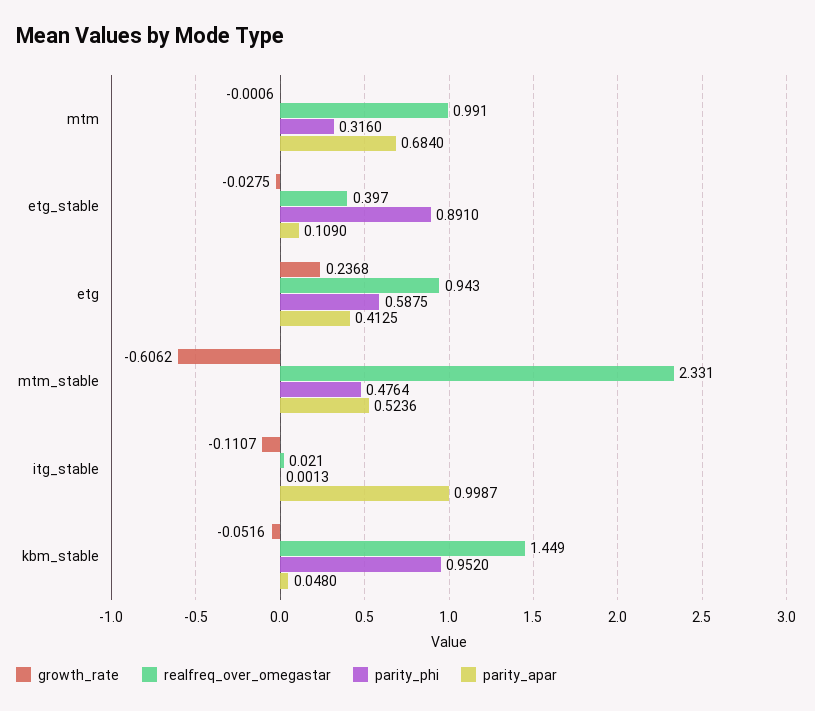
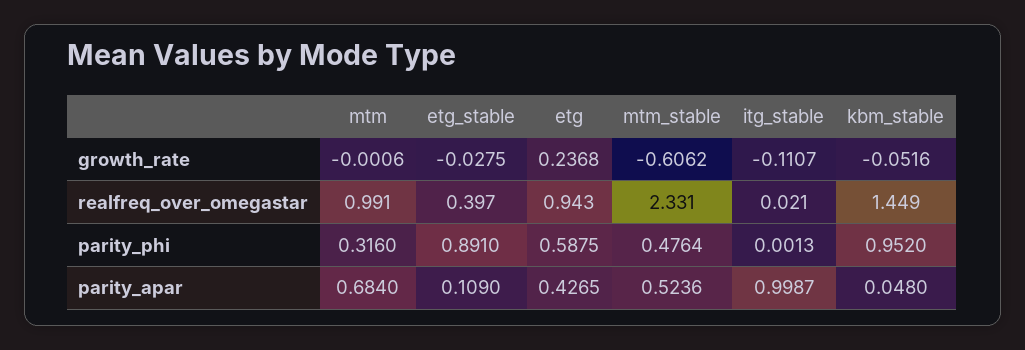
parity_apar, etg: 0.4125 -> 0.4265

